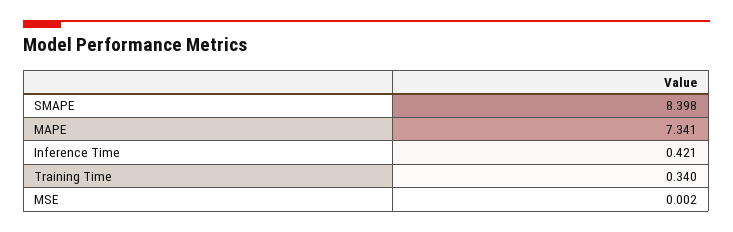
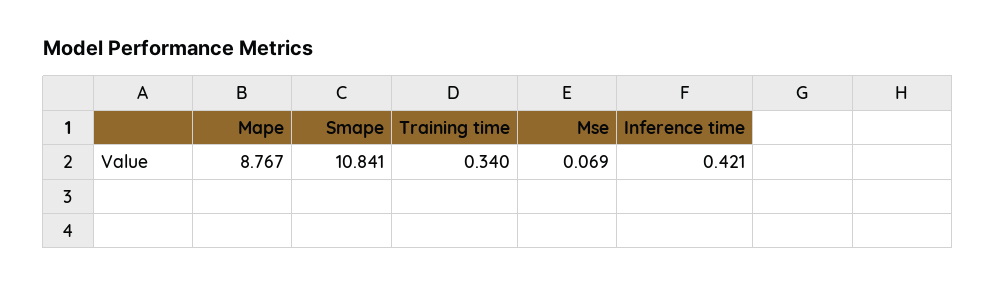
SMAPE: 8.398 -> 10.841
MAPE: 7.341 -> 8.767
MSE: 0.002 -> 0.069

